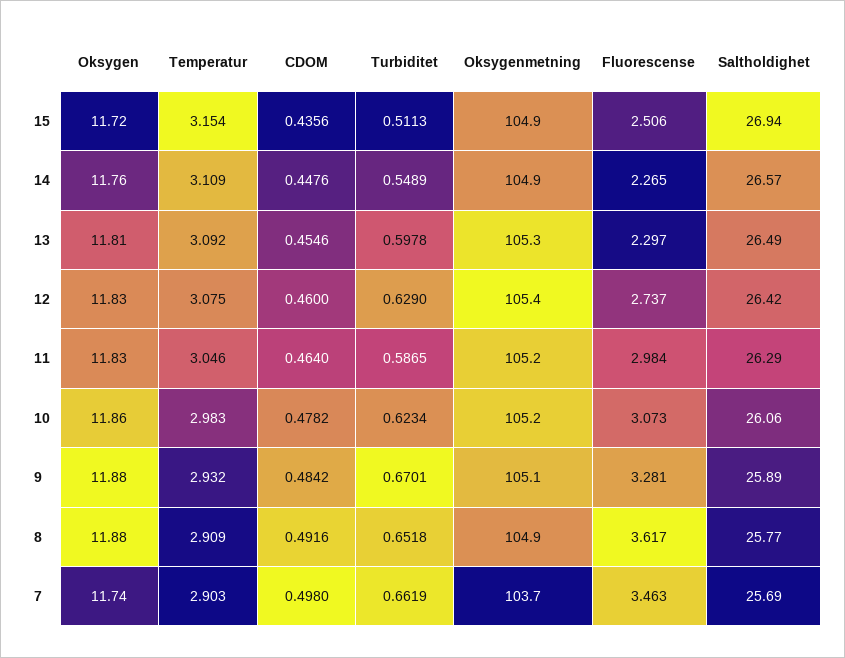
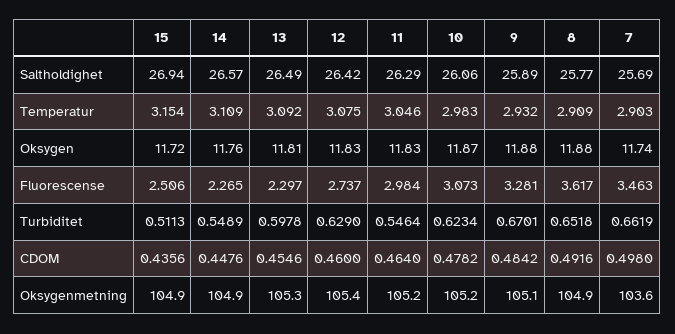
Turbiditet, 11: 0.5865 -> 0.5464
Oksygen, 10: 11.86 -> 11.87
Oksygenmetning, 7: 103.7 -> 103.6

